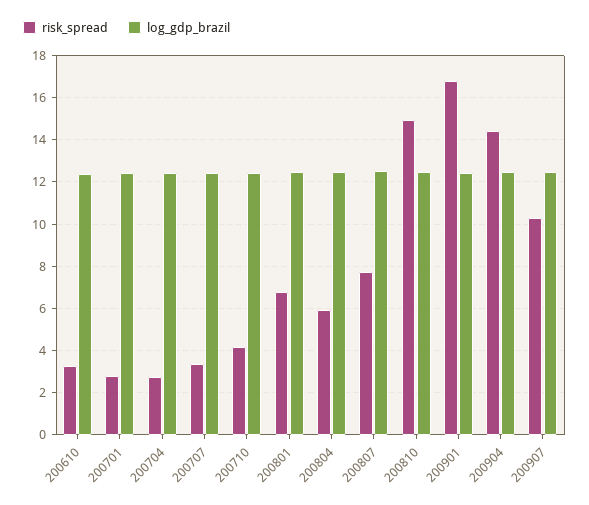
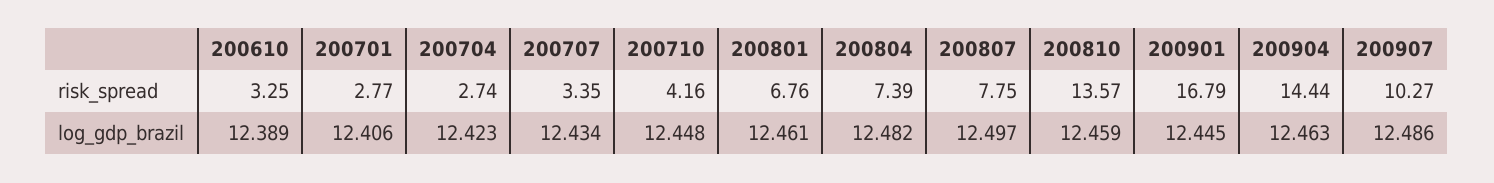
risk_spread, 200804: 6 -> 7.39
risk_spread, 200810: 15 -> 13.57

